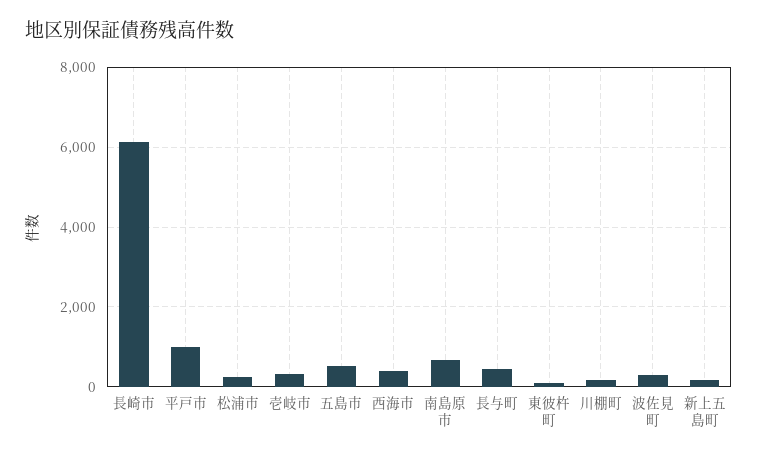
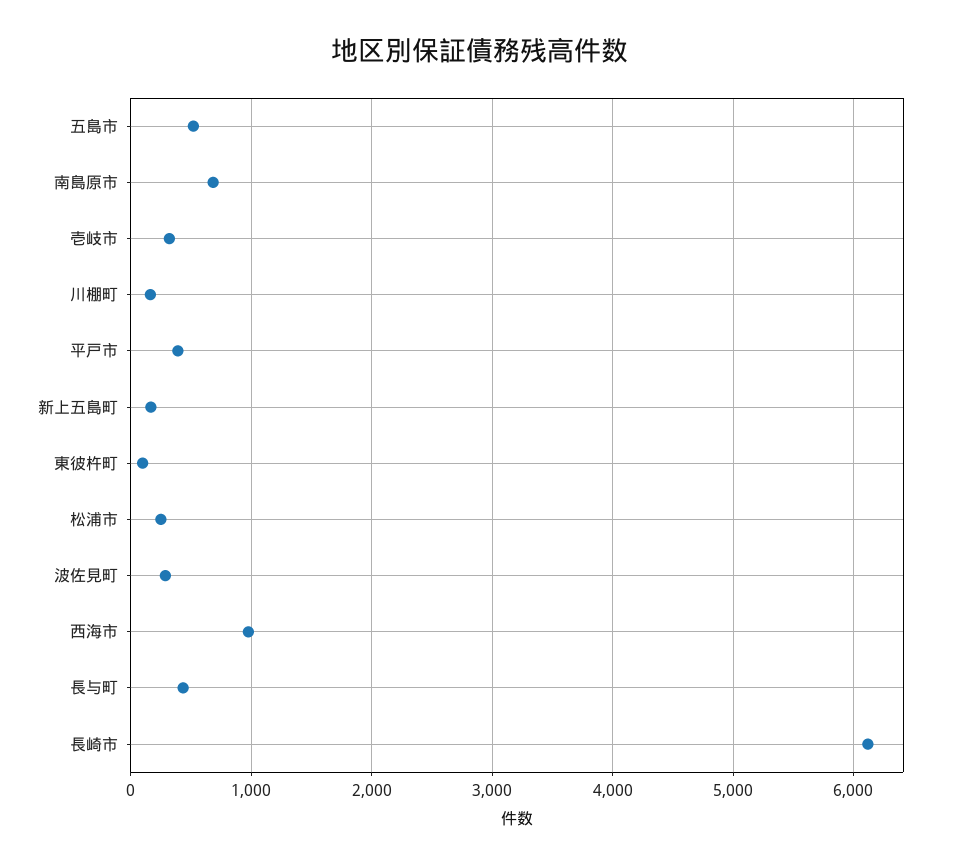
平戸市: 1000 -> 400
西海市: 400 -> 1000

